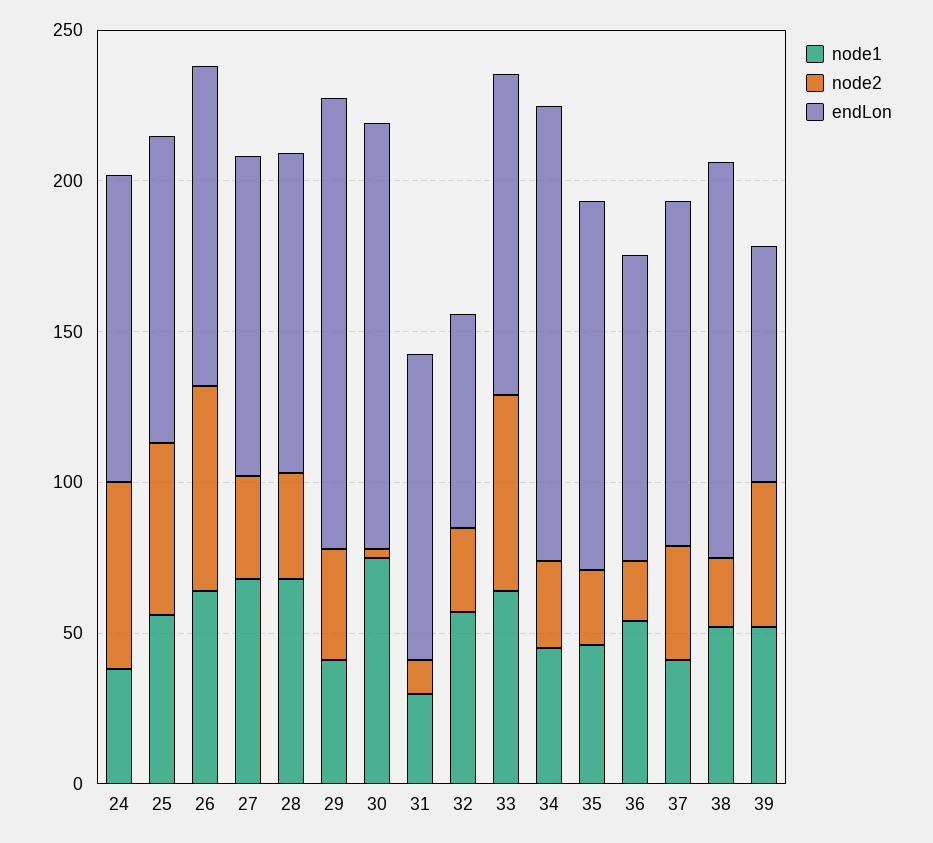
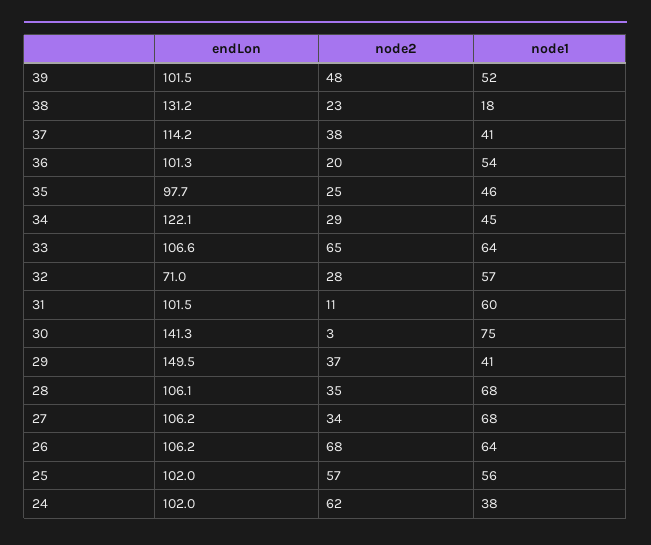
node1, 31: 30 -> 60
endLon, 34: 150 -> 122.1
endLon, 35: 120 -> 97.7
node1, 38: 50 -> 18
endLon, 39: 80 -> 101.5

